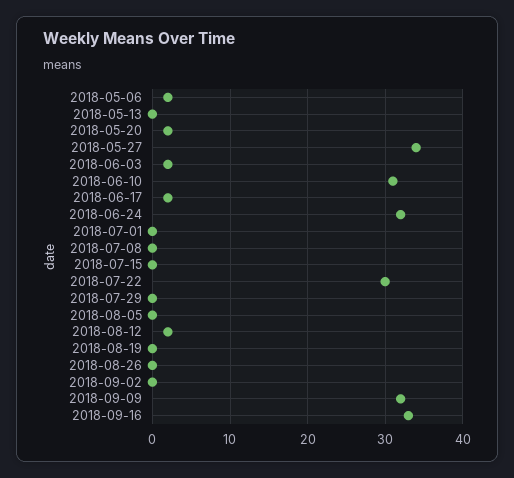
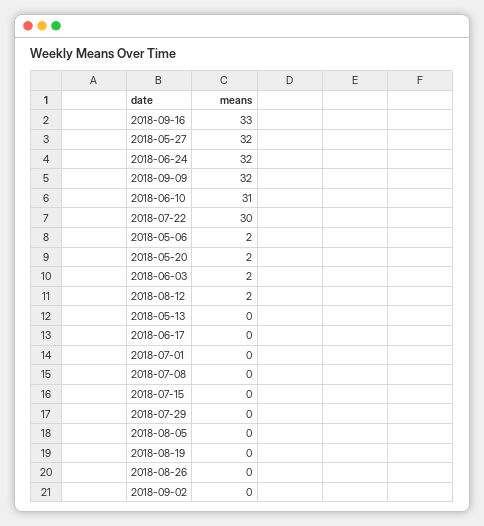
2018-05-27: 34 -> 32
2018-06-17: 2 -> 0

